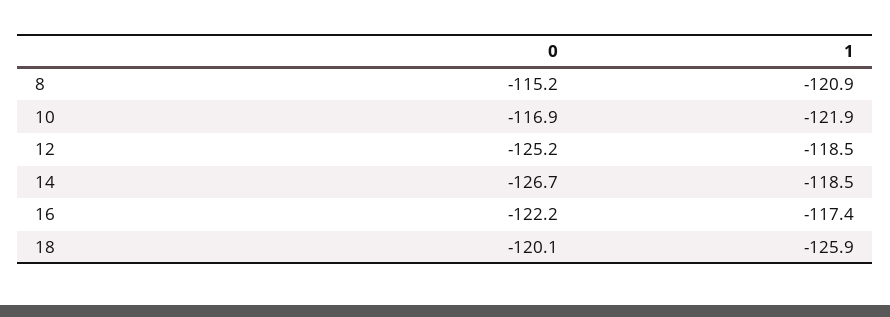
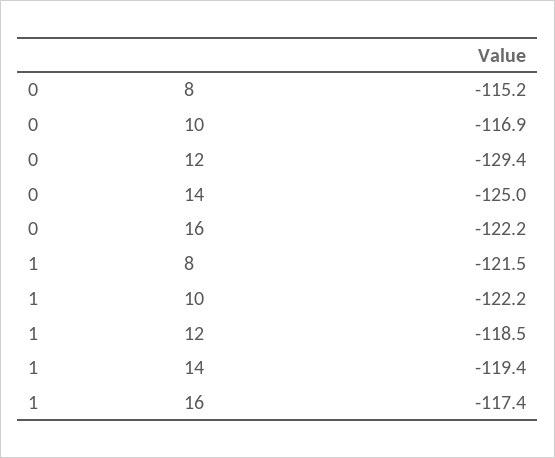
1, 8: -120.9 -> -121.5
1, 10: -121.9 -> -122.2
0, 12: -125.2 -> -129.4
0, 14: -126.7 -> -125
1, 14: -118.5 -> -119.4
0, 18: -120.1 -> none
1, 18: -125.9 -> none

